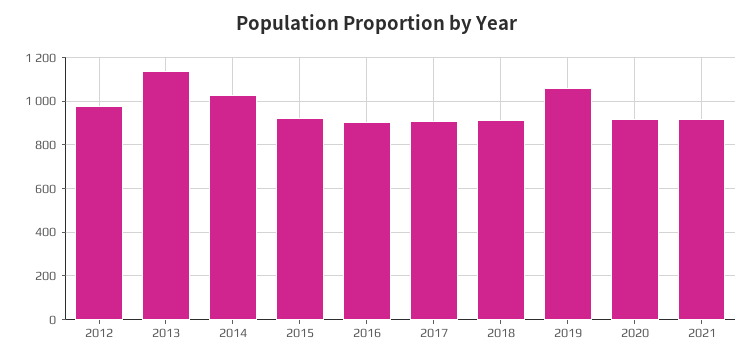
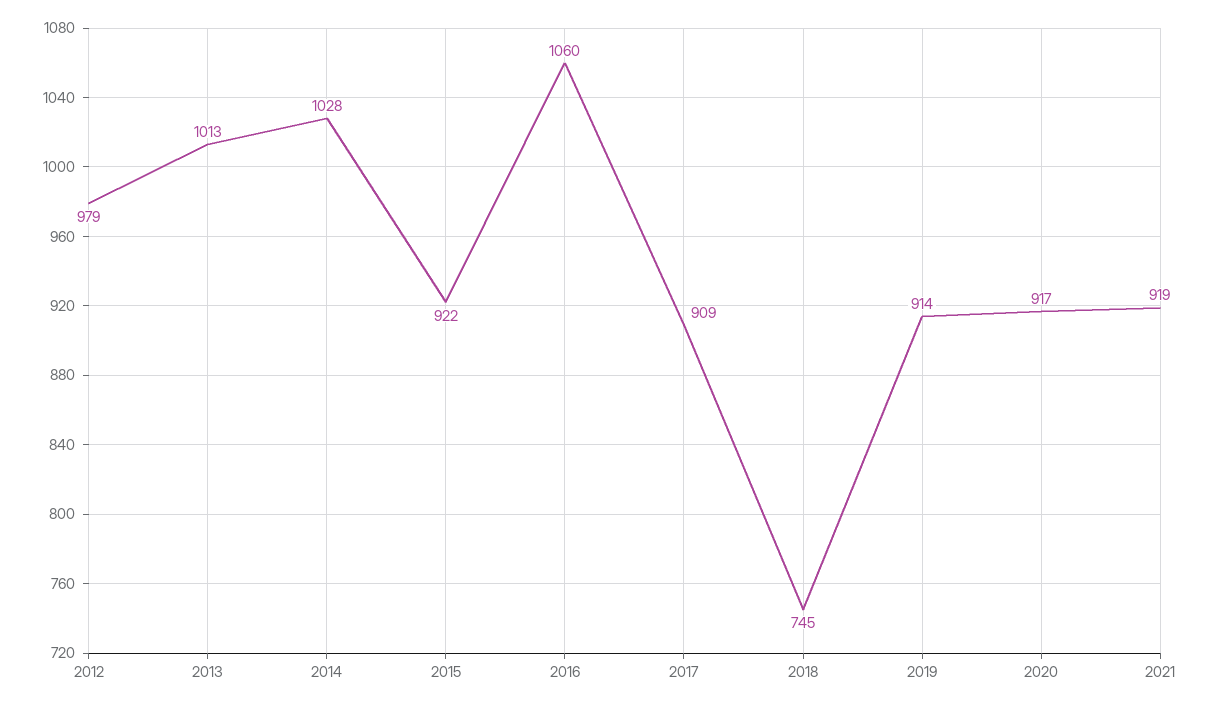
2013: 1150 -> 1013
2016: 900 -> 1060
2018: 900 -> 745
2019: 1050 -> 914

